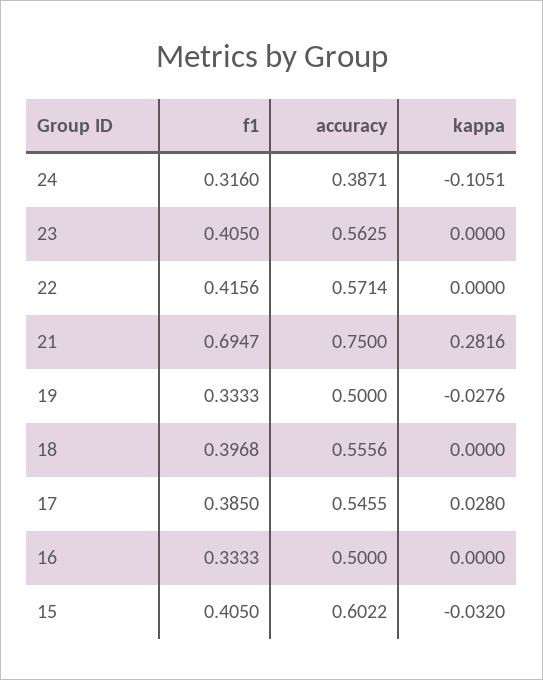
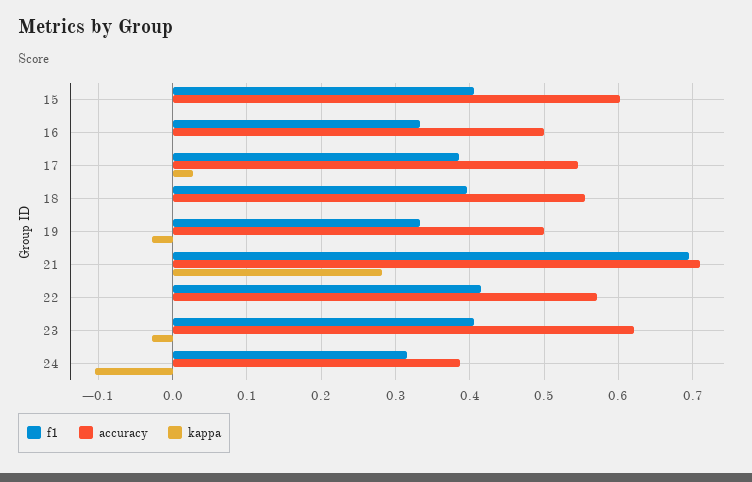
accuracy, 23: 0.5625 -> 0.62
kappa, 23: 0 -> -0.03
accuracy, 21: 0.75 -> 0.71
kappa, 15: -0.032 -> 0

